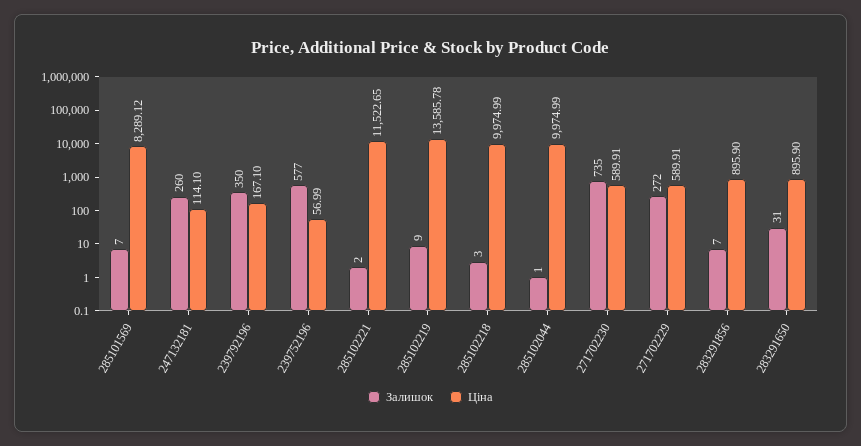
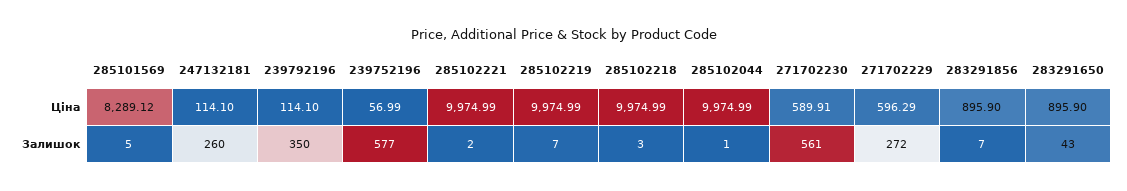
Залишок, 285101569: 7 -> 5
Ціна, 239792196: 167.1 -> 114.1
Ціна, 285102221: 11522.65 -> 9974.99
Залишок, 285102219: 9 -> 7
Ціна, 285102219: 13585.78 -> 9974.99
Залишок, 271702230: 735 -> 561
Ціна, 271702229: 589.91 -> 596.29
Залишок, 283291650: 31 -> 43

